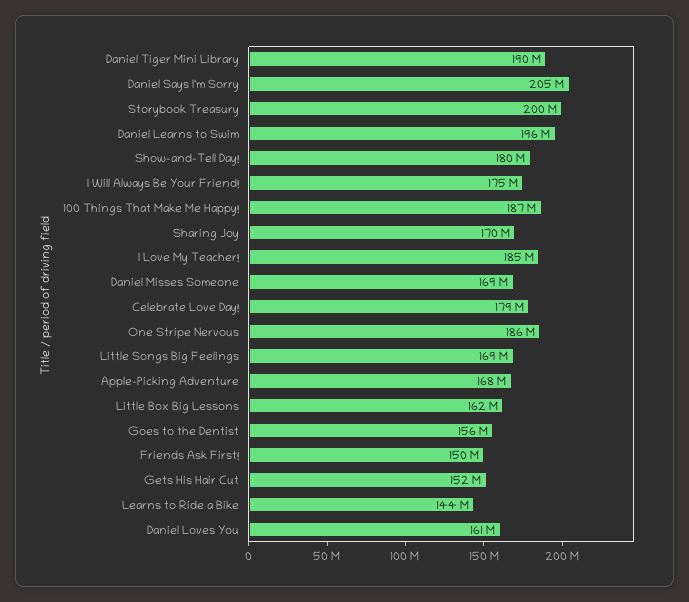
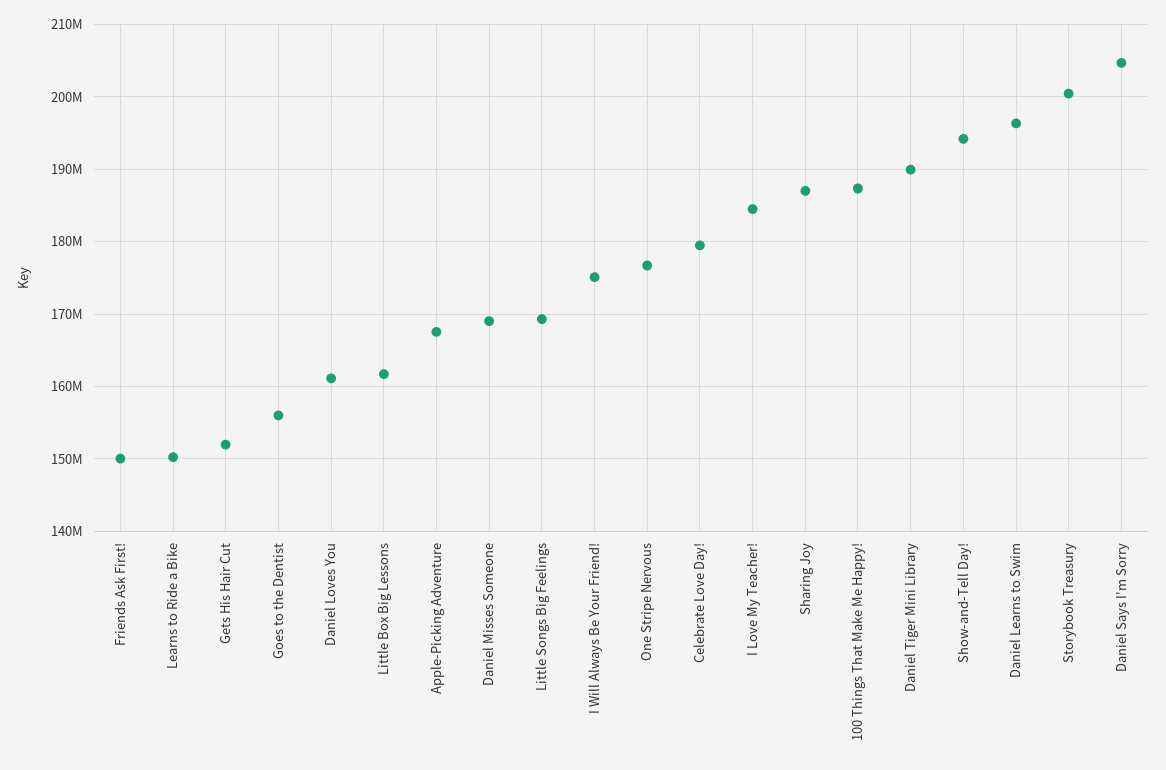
Show-and-Tell Day!: 180000000 -> 194000000
Sharing Joy: 170000000 -> 187000000
One Stripe Nervous: 186000000 -> 177000000
Learns to Ride a Bike: 144000000 -> 150000000

